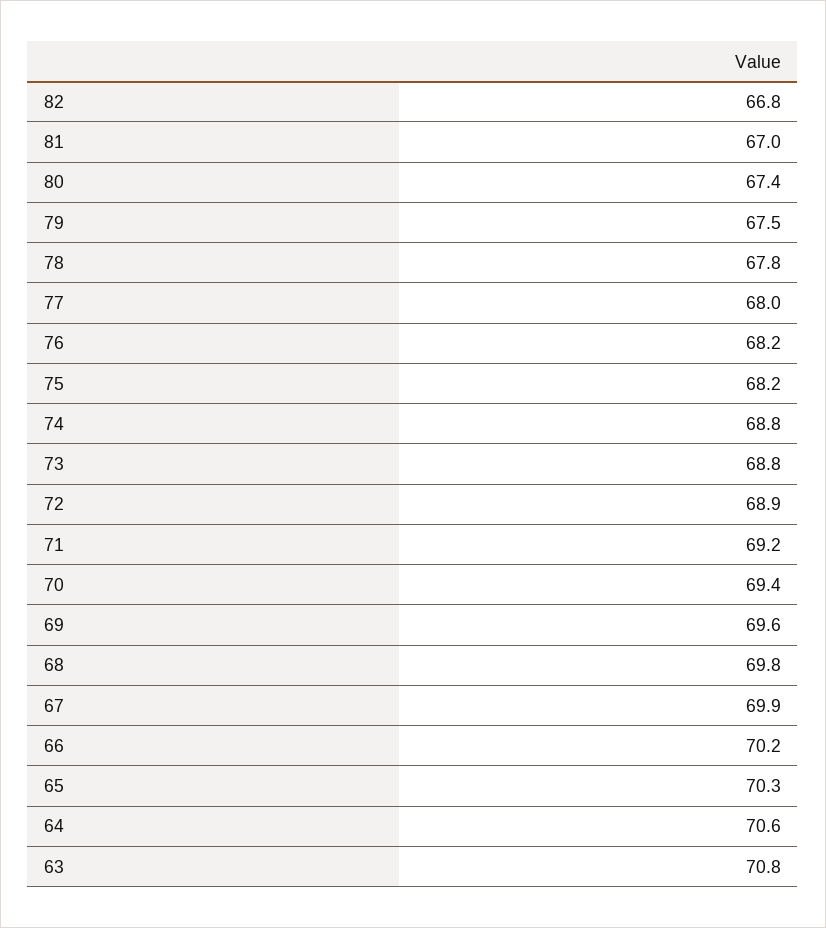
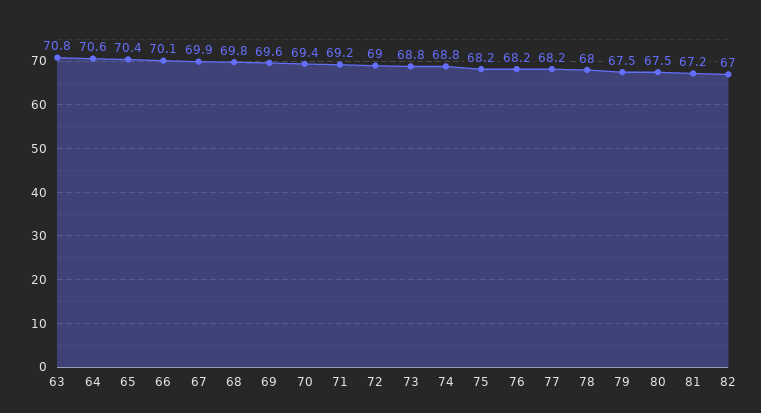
82: 66.8 -> 67
81: 67 -> 67.2
80: 67.4 -> 67.5
78: 67.8 -> 68
77: 68 -> 68.2
72: 68.9 -> 69
66: 70.2 -> 70.1
65: 70.3 -> 70.4

